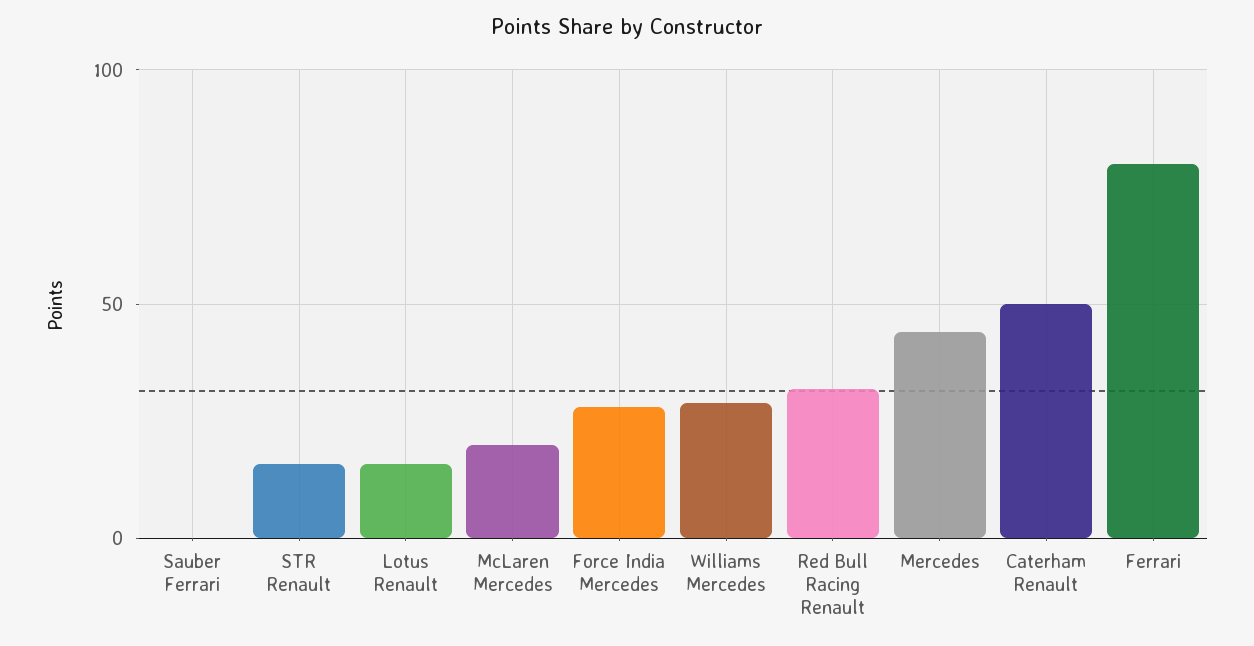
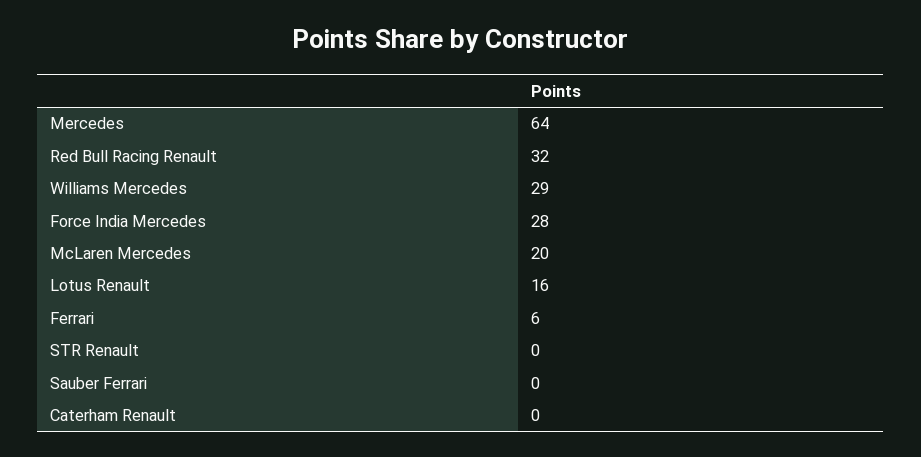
STR Renault: 15 -> 0
Mercedes: 45 -> 64
Caterham Renault: 50 -> 0
Ferrari: 80 -> 6

